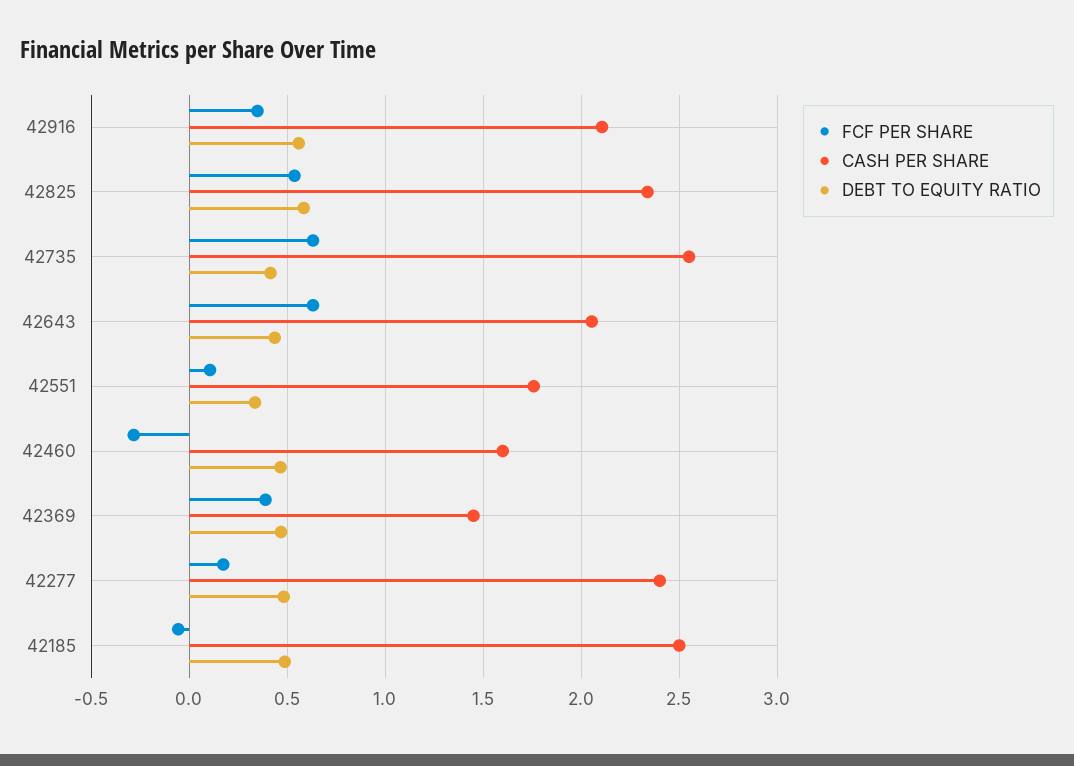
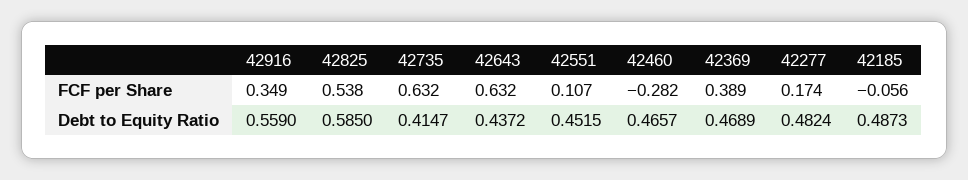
CASH PER SHARE, 42916: 2.1 -> none
CASH PER SHARE, 42825: 2.35 -> none
CASH PER SHARE, 42735: 2.55 -> none
CASH PER SHARE, 42643: 2.05 -> none
CASH PER SHARE, 42551: 1.75 -> none
DEBT TO EQUITY RATIO, 42551: 0.35 -> 0.4515
CASH PER SHARE, 42460: 1.6 -> none
CASH PER SHARE, 42369: 1.45 -> none
CASH PER SHARE, 42277: 2.4 -> none
CASH PER SHARE, 42185: 2.5 -> none

